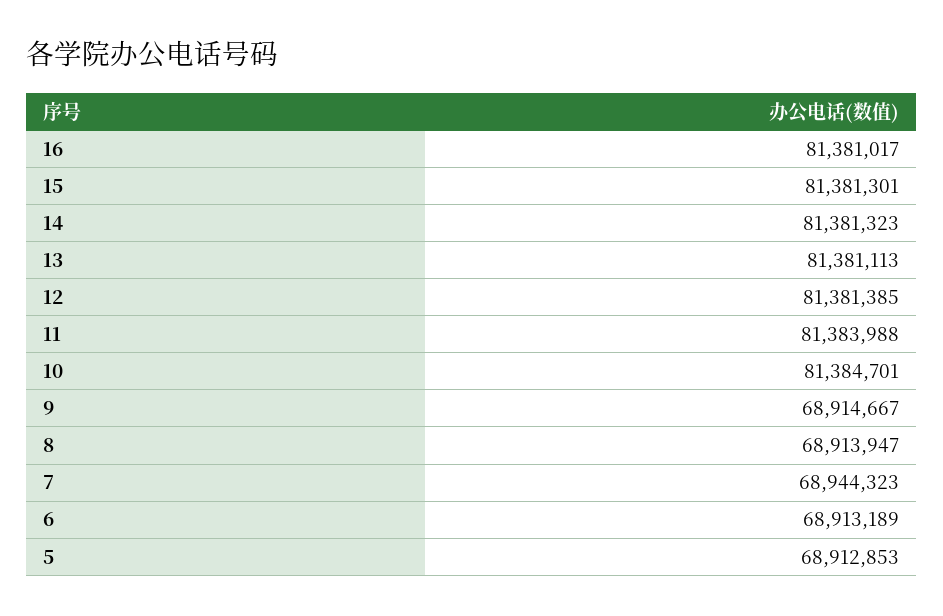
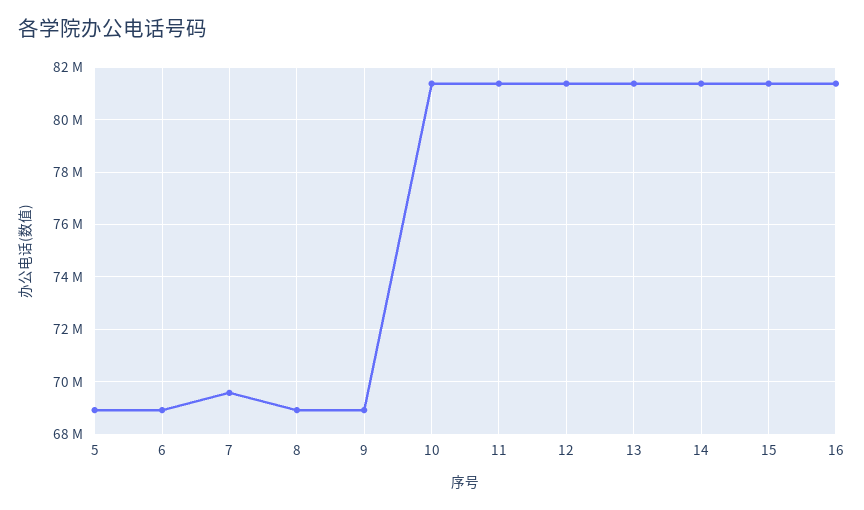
7: 68944323 -> 69500000

